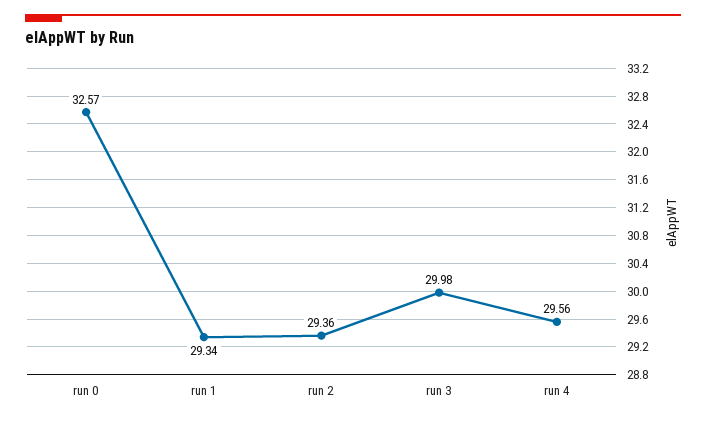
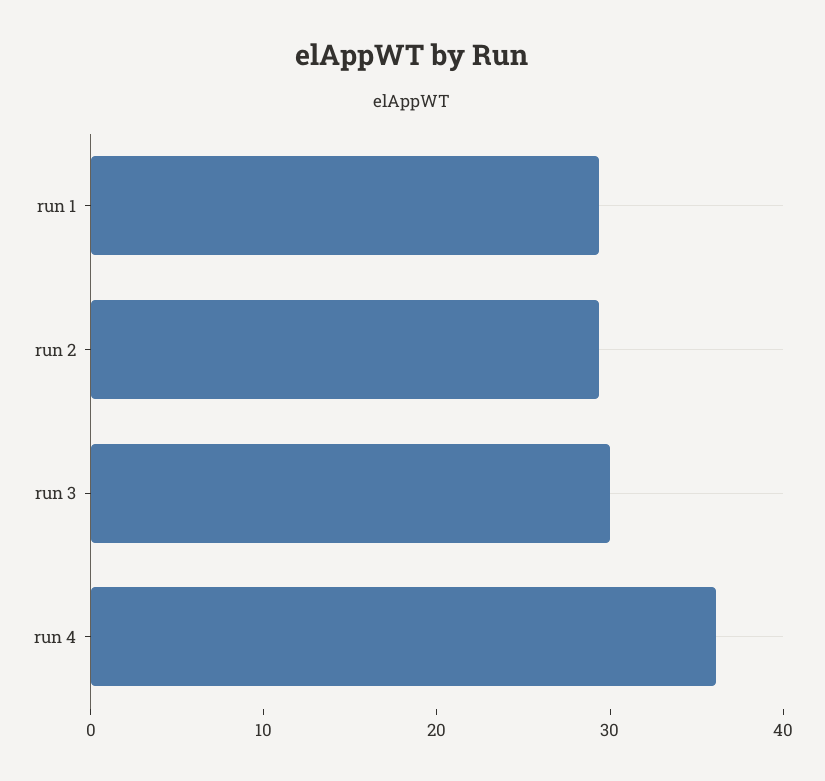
run 0: 32.57 -> none
run 4: 29.56 -> 36

